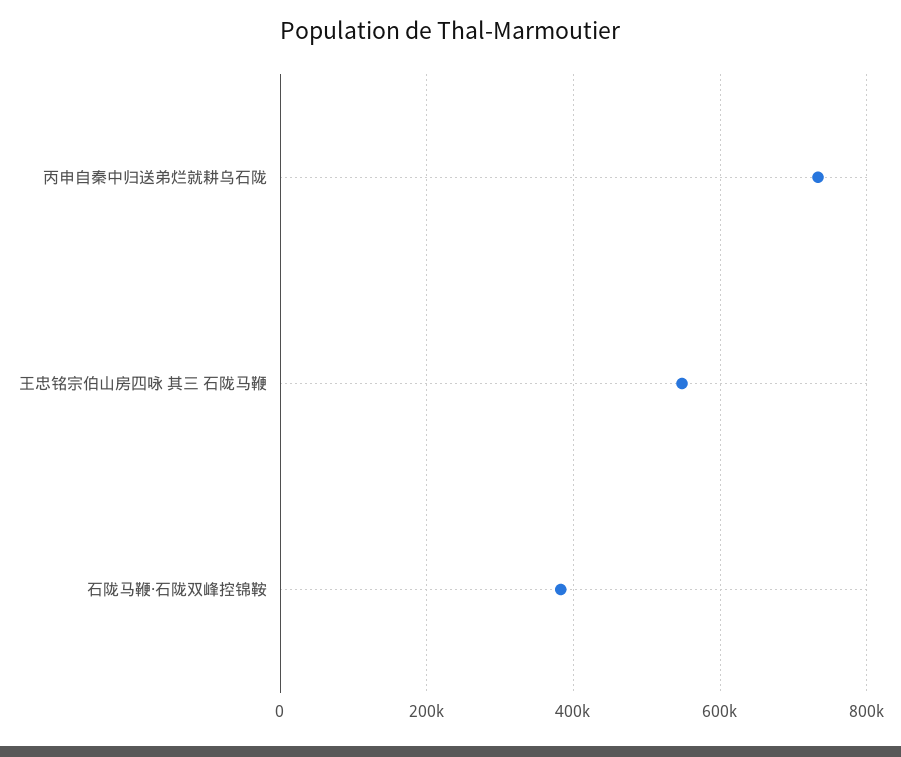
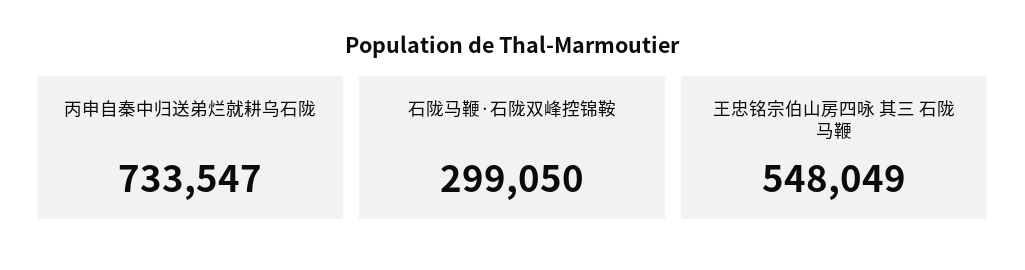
石陇马鞭·石陇双峰控锦鞍: 380000 -> 299050

